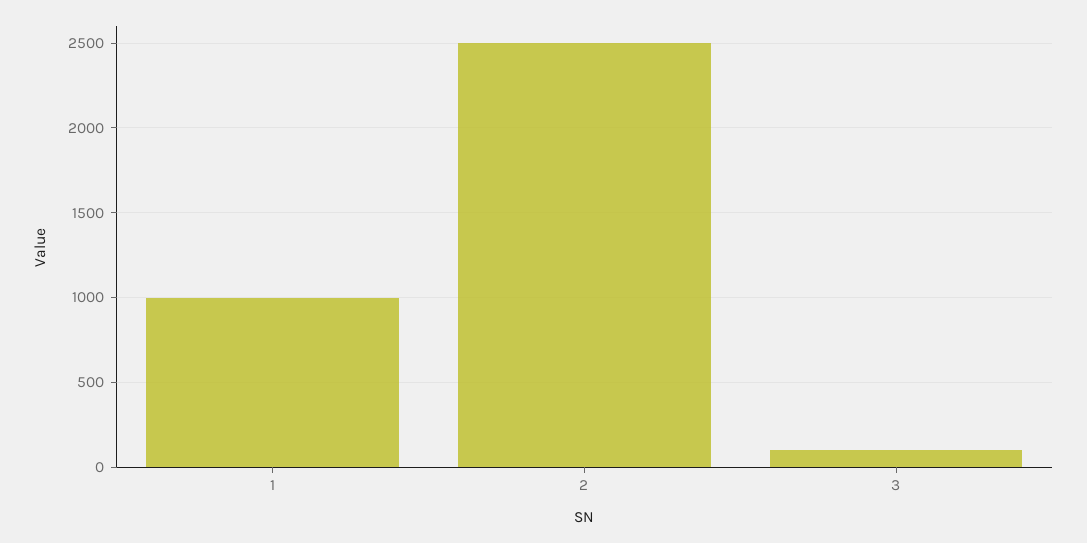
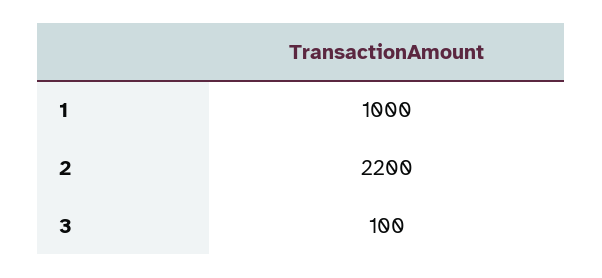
2: 2500 -> 2200

